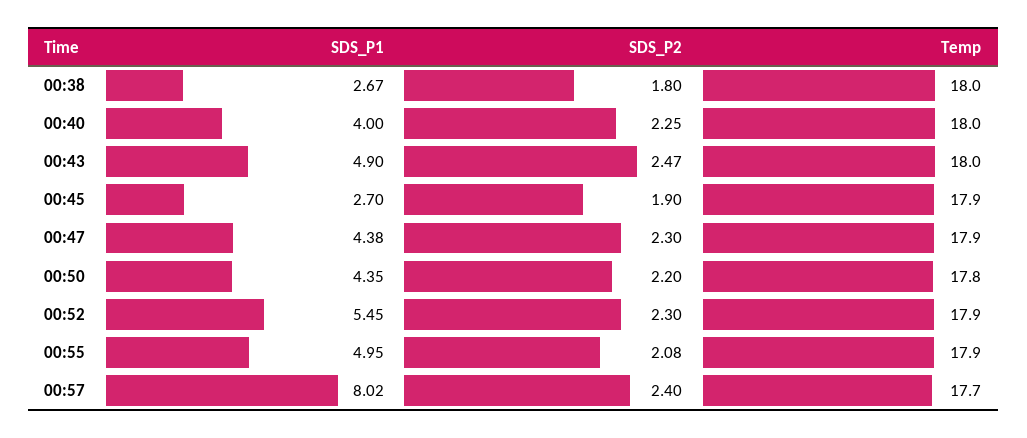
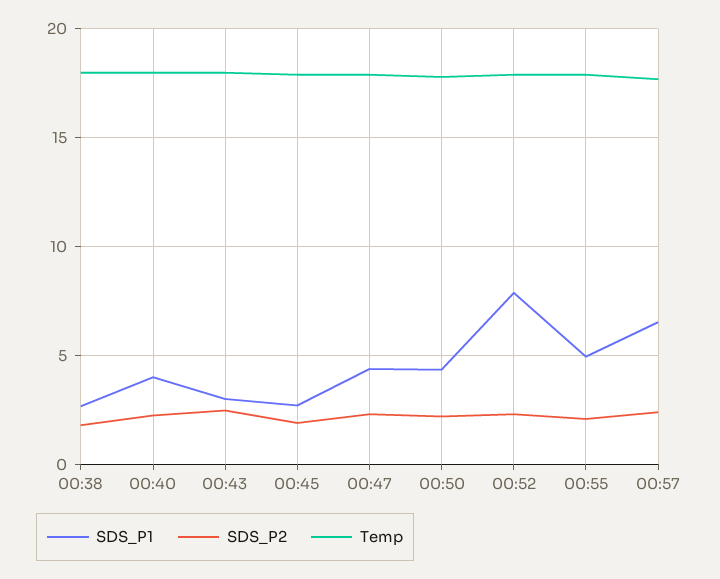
SDS_P1, 00:43: 4.9 -> 3
SDS_P1, 00:52: 5.45 -> 8
SDS_P1, 00:57: 8.02 -> 6.5

